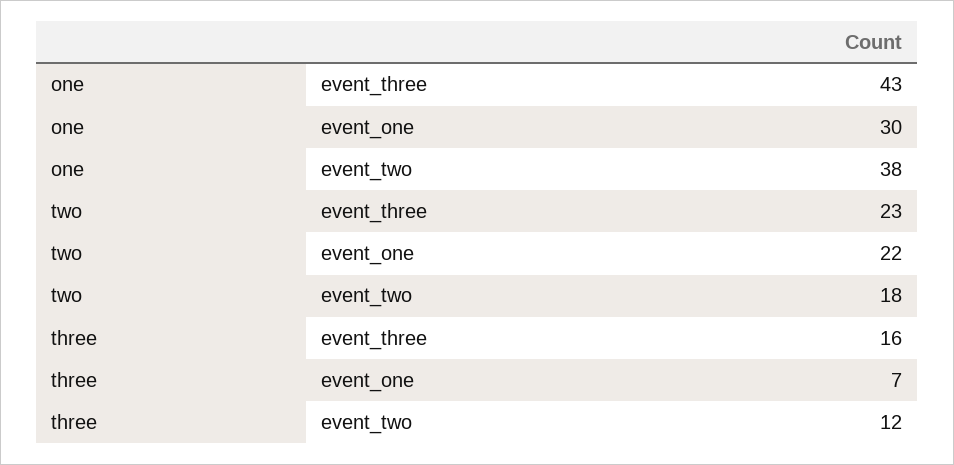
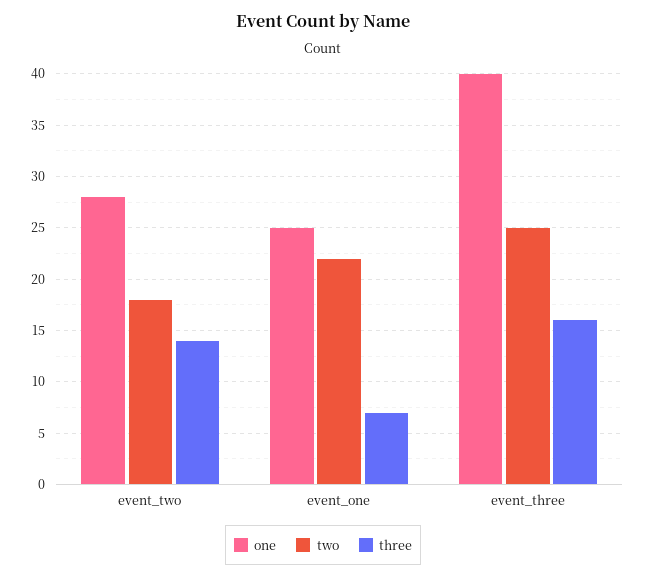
one, event_three: 43 -> 40
one, event_one: 30 -> 25
one, event_two: 38 -> 28
two, event_three: 23 -> 25
three, event_two: 12 -> 14

